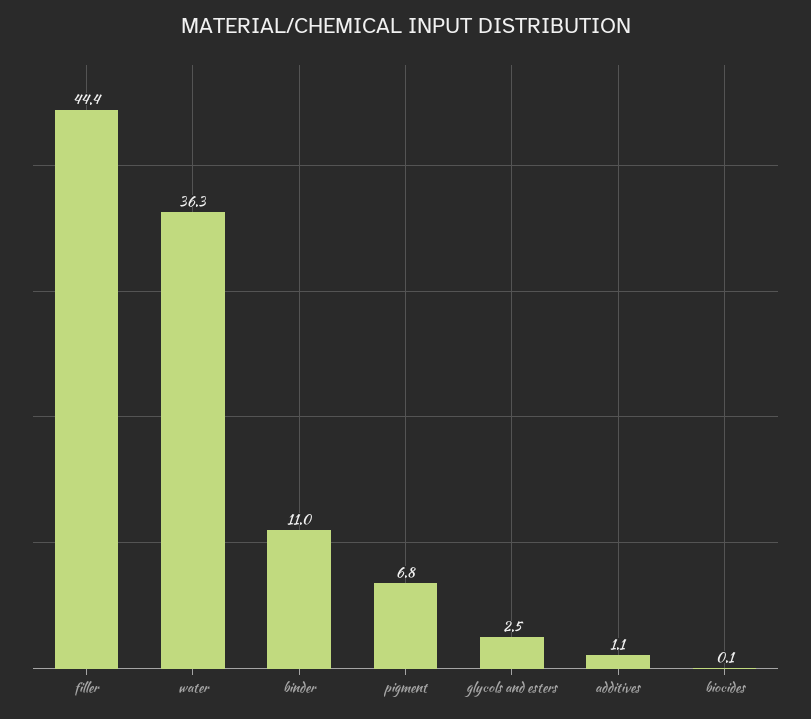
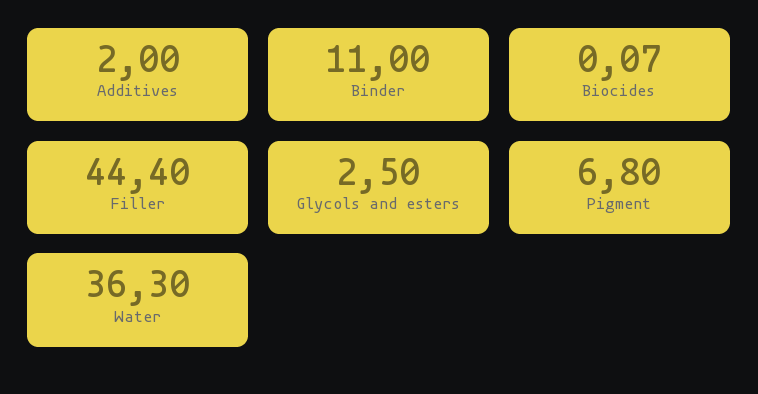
additives: 1.1 -> 2

